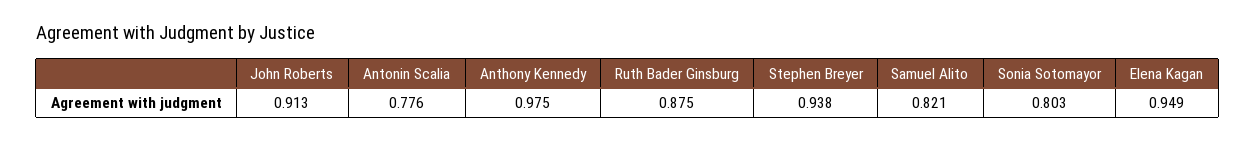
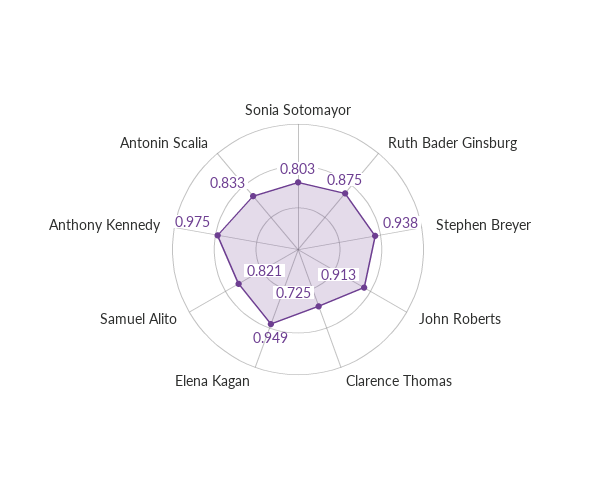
Antonin Scalia: 0.776 -> 0.833
Clarence Thomas: none -> 0.725

